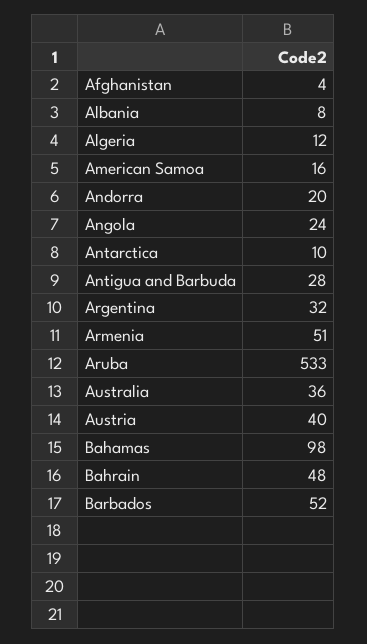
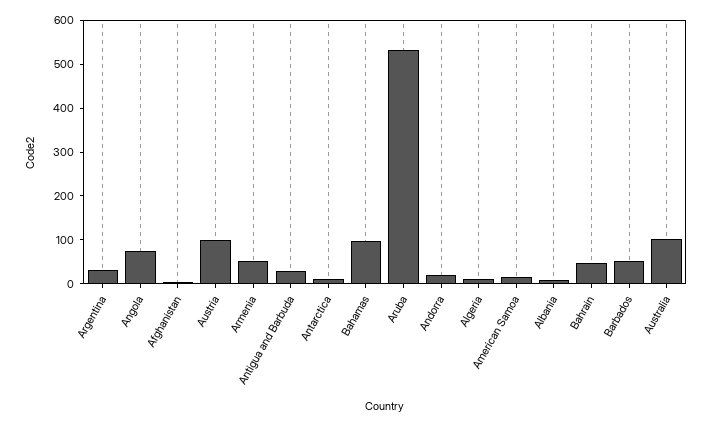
Angola: 24 -> 80
Australia: 36 -> 100
Austria: 40 -> 100

